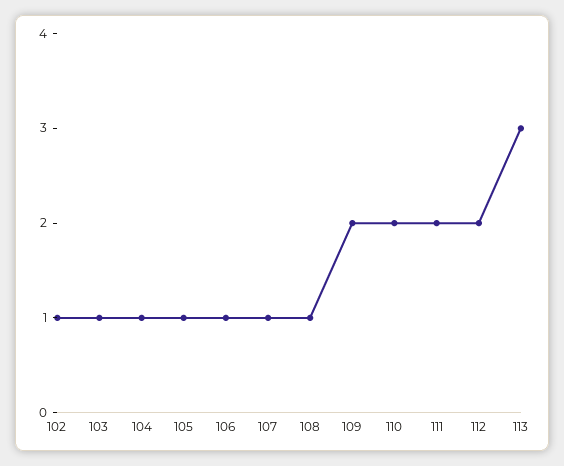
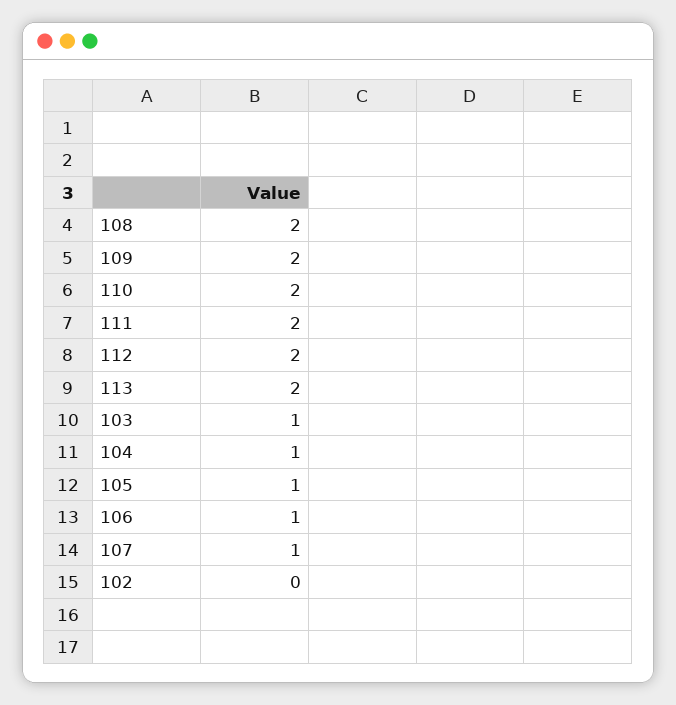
102: 1 -> 0
108: 1 -> 2
113: 3 -> 2

